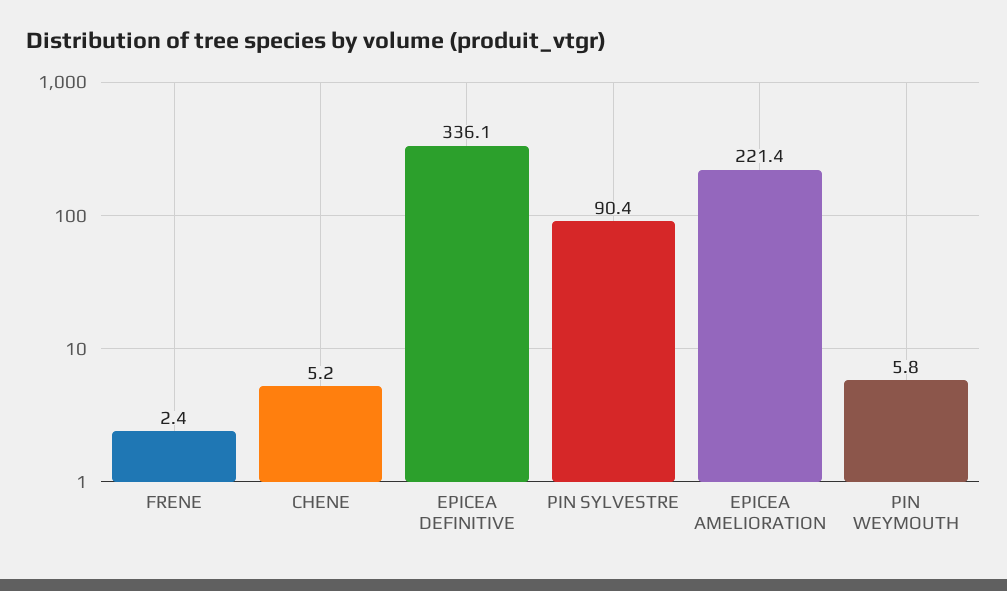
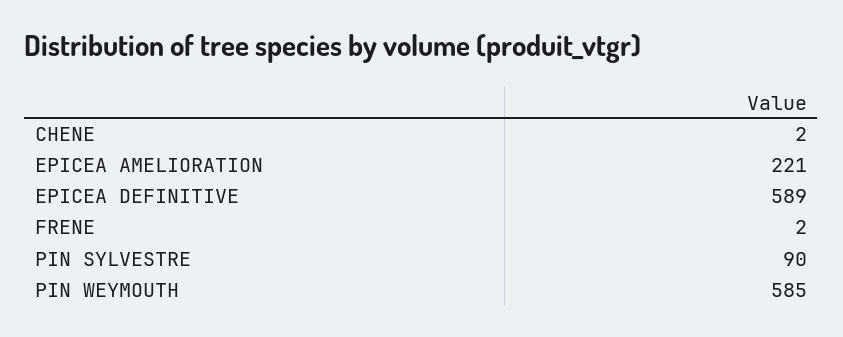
CHENE: 5.2 -> 2
EPICEA DEFINITIVE: 336.1 -> 589
PIN WEYMOUTH: 5.8 -> 585

